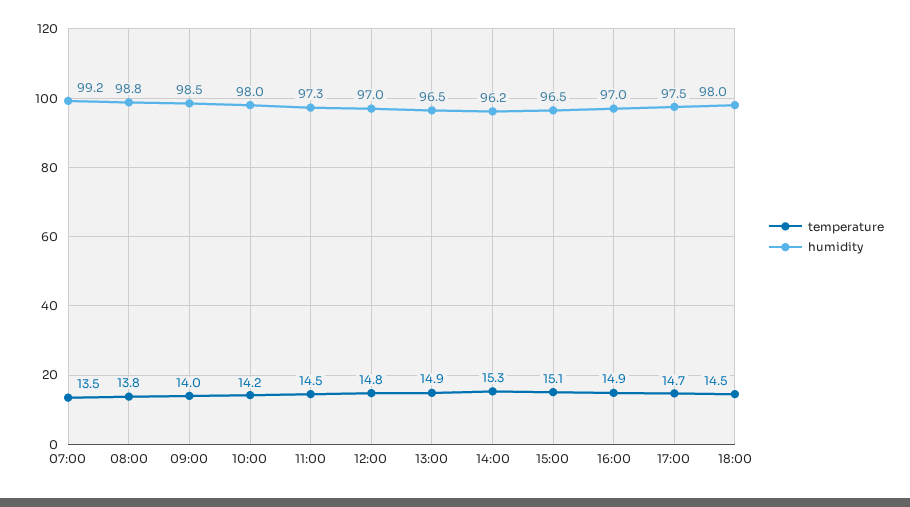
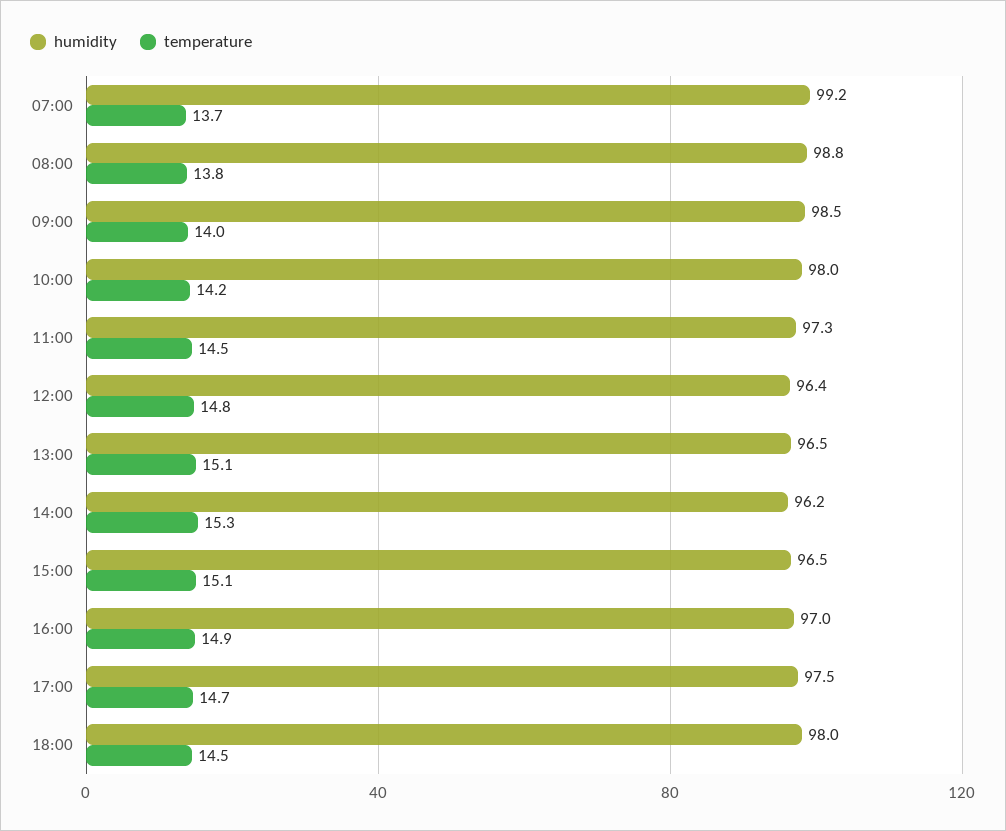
temperature, 07:00: 13.5 -> 13.7
humidity, 12:00: 97 -> 96.4
temperature, 13:00: 14.9 -> 15.1

